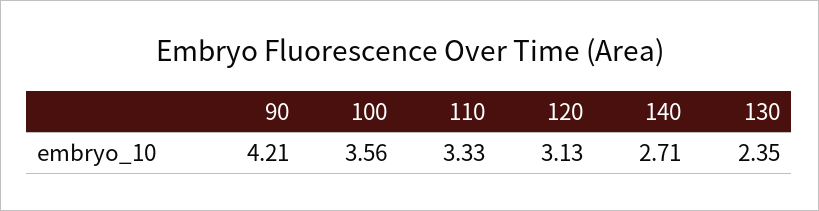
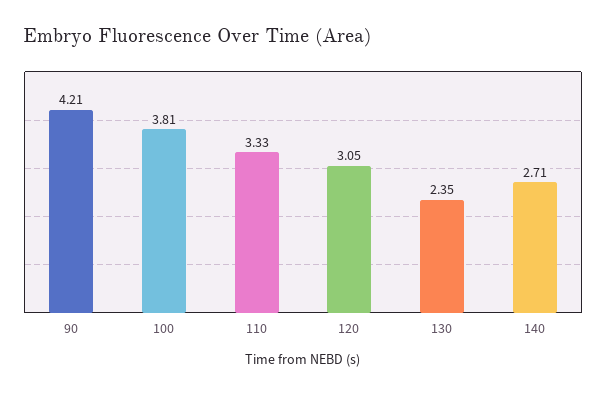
100: 3.56 -> 3.81
120: 3.13 -> 3.05

